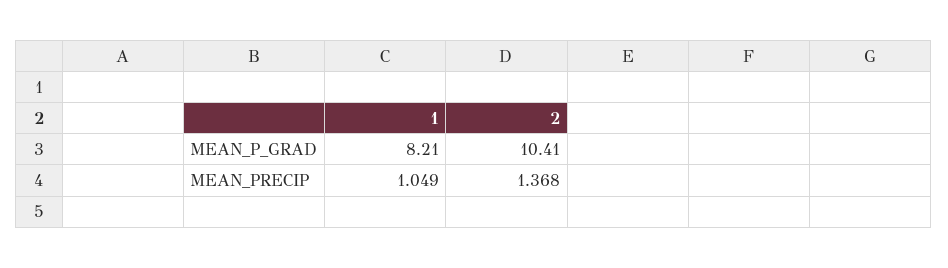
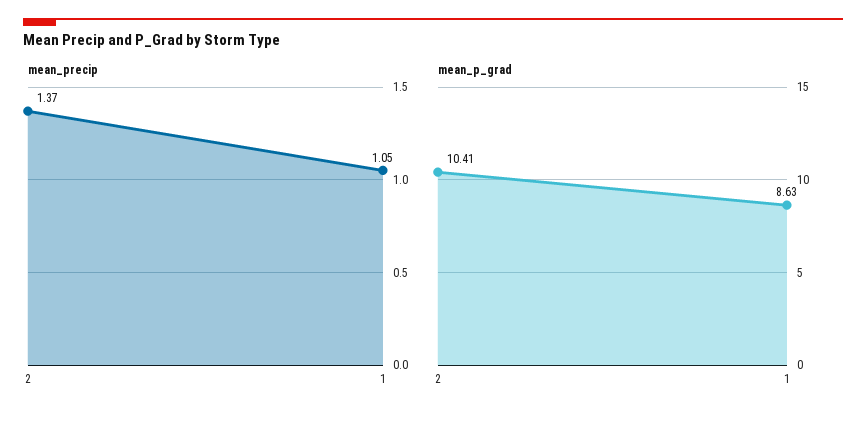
MEAN_P_GRAD, 1: 8.21 -> 8.63

